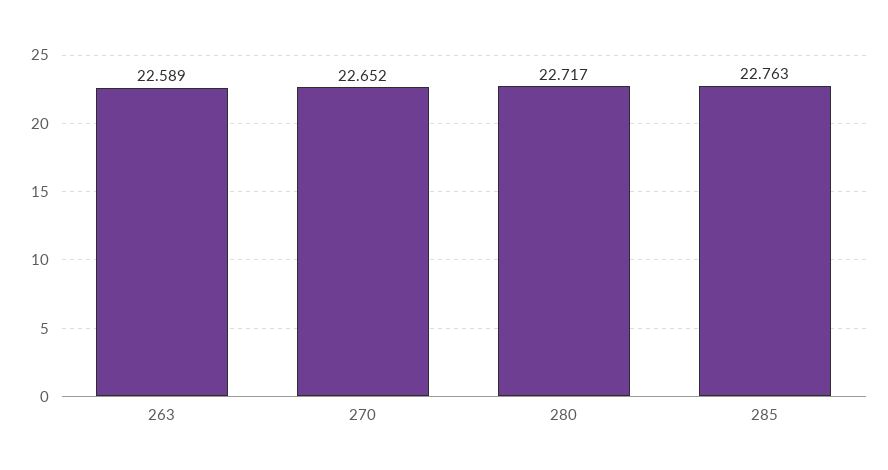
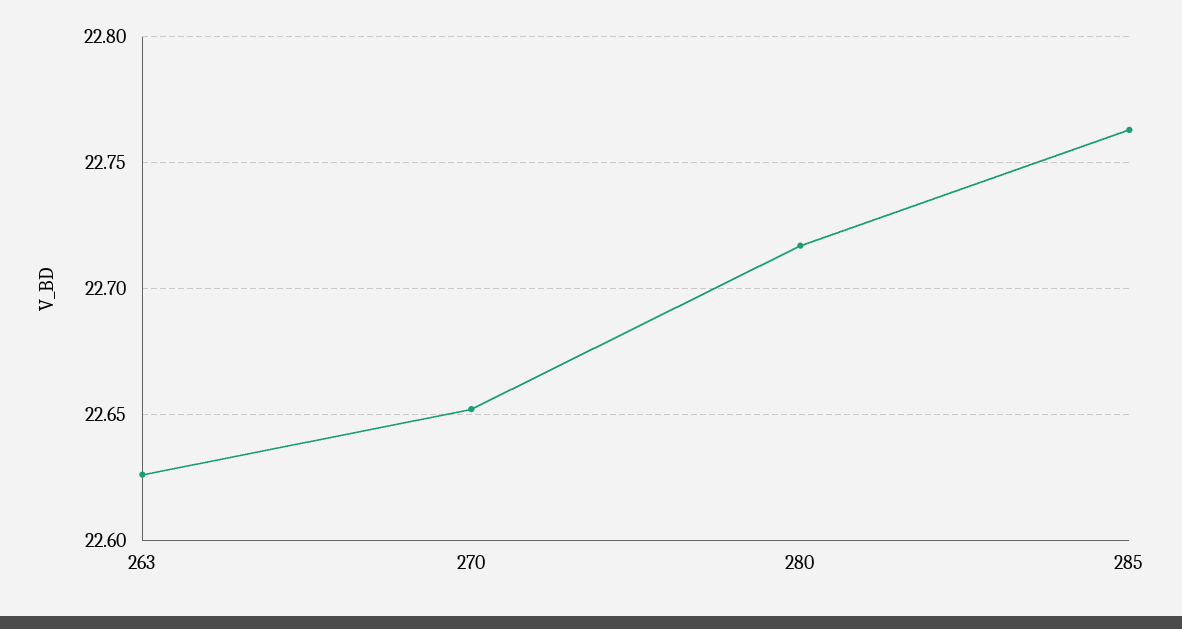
263: 22.589 -> 22.625

